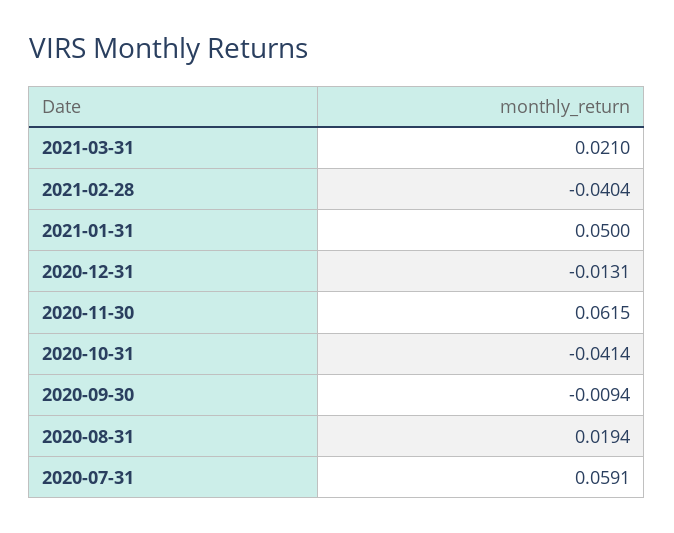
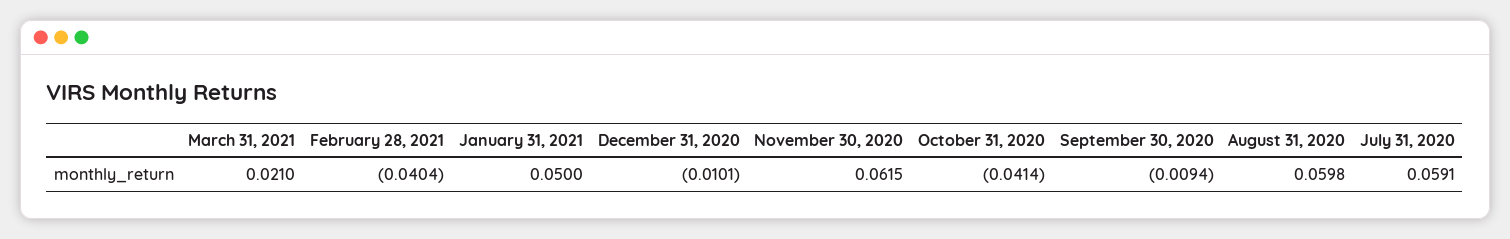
2020-12-31: -0.0131 -> -0.0101
2020-08-31: 0.0194 -> 0.0598

